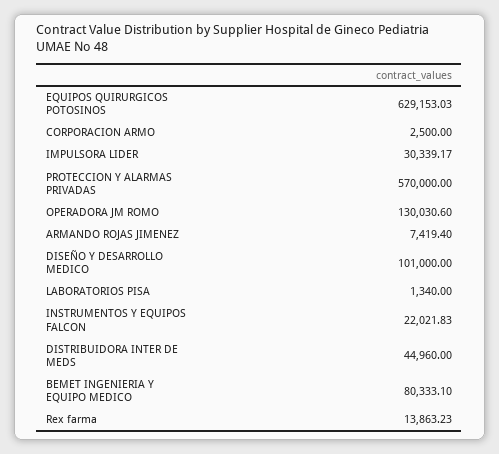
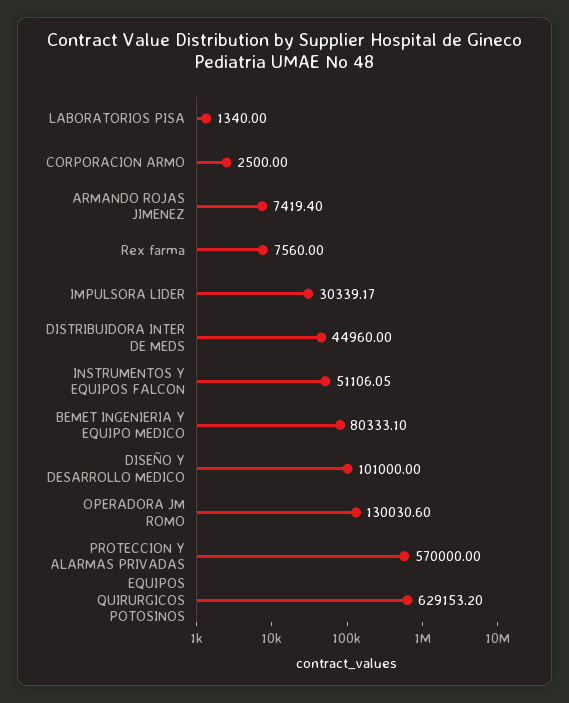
EQUIPOS QUIRURGICOS POTOSINOS: 629153.03 -> 629153.2
INSTRUMENTOS Y EQUIPOS FALCON: 22021.83 -> 51106.05
Rex farma: 13863.23 -> 7560

